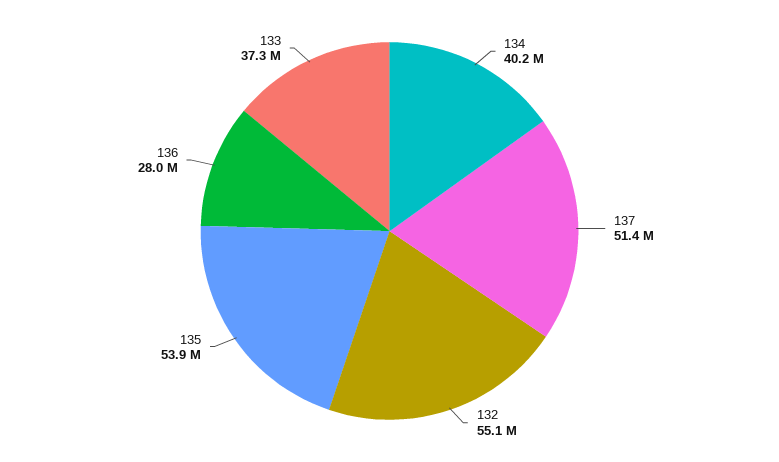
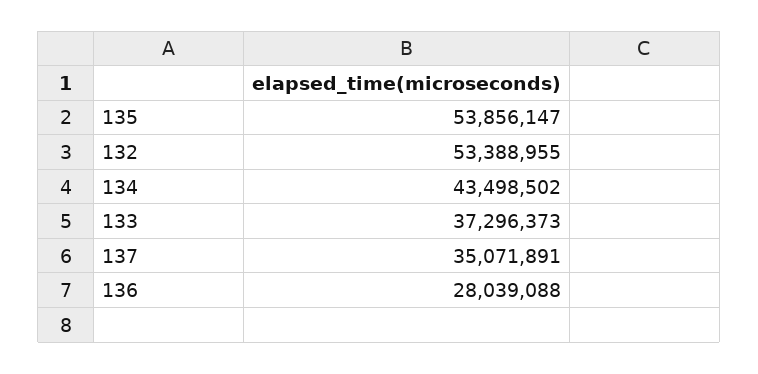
134: 40200000 -> 43498502
137: 51400000 -> 35071891
132: 55100000 -> 53388955

